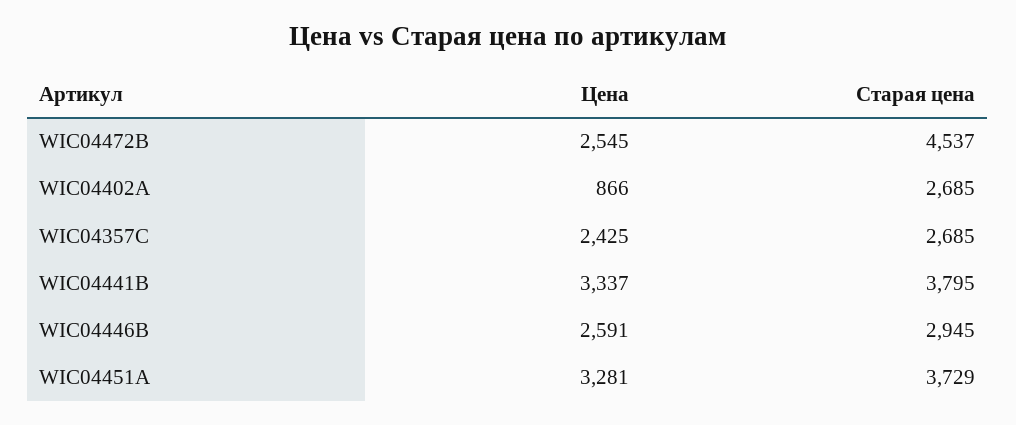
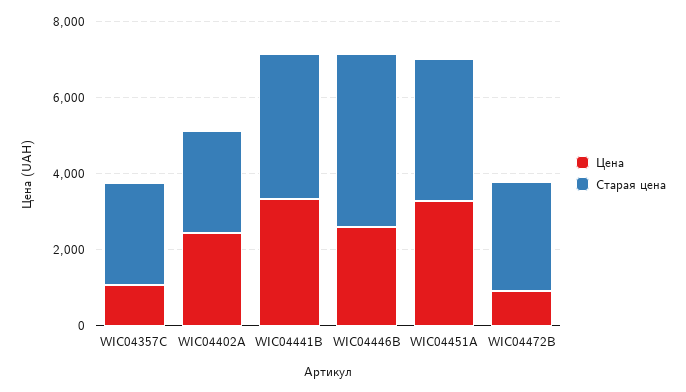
Цена, WIC04472В: 2545 -> 1000
Старая цена, WIC04472В: 4537 -> 3000
Цена, WIC04402A: 866 -> 2500
Цена, WIC04357С: 2425 -> 1000
Старая цена, WIC04446В: 2945 -> 4500

